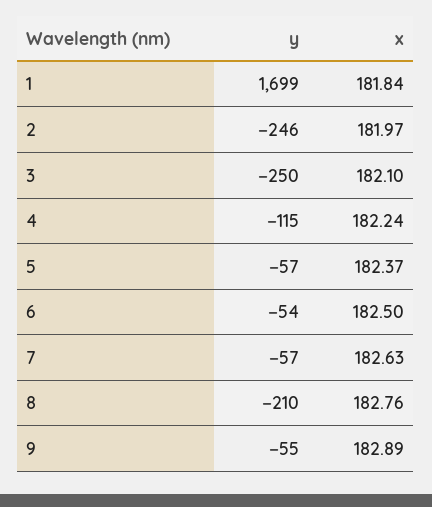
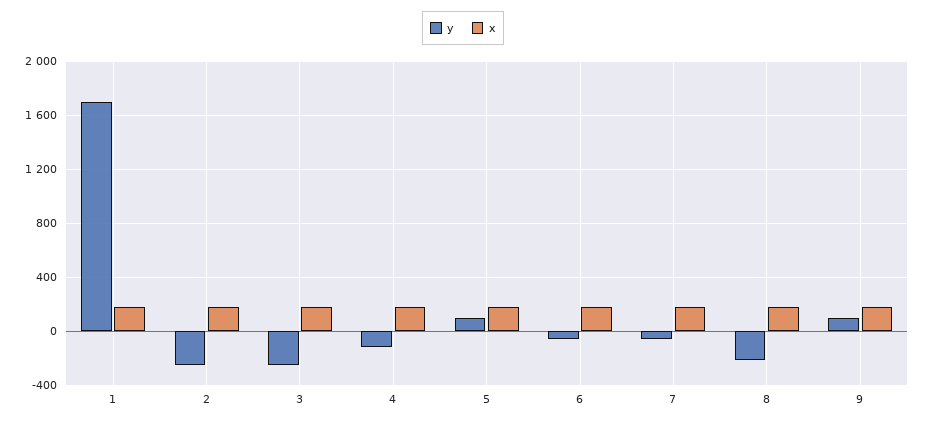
y, 5: -57 -> 100
y, 9: -55 -> 100

